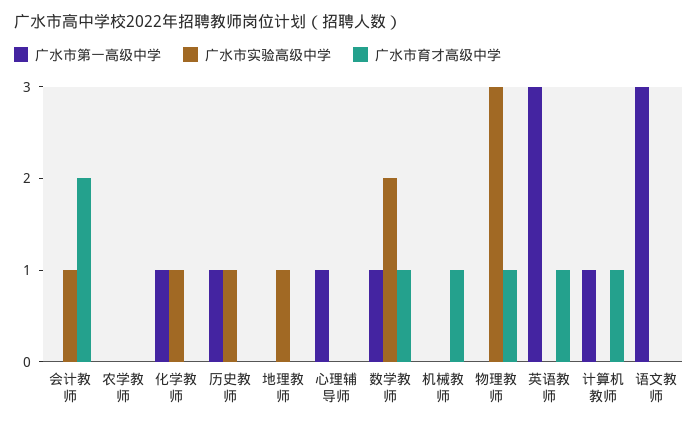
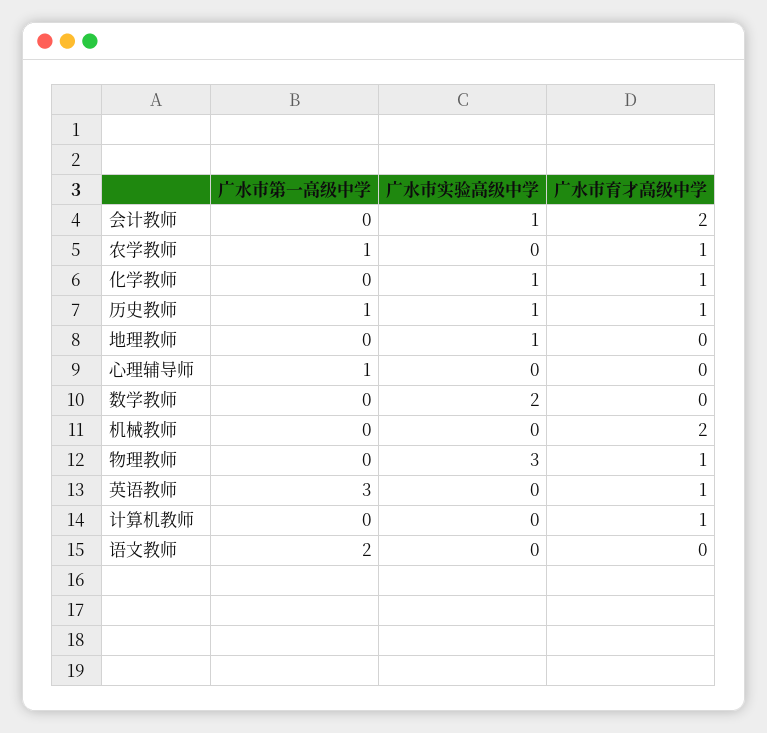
广水市第一高级中学, 农学教师: 0 -> 1
广水市育才高级中学, 农学教师: 0 -> 1
广水市第一高级中学, 化学教师: 1 -> 0
广水市育才高级中学, 化学教师: 0 -> 1
广水市育才高级中学, 历史教师: 0 -> 1
广水市第一高级中学, 数学教师: 1 -> 0
广水市育才高级中学, 数学教师: 1 -> 0
广水市育才高级中学, 机械教师: 1 -> 2
广水市第一高级中学, 计算机教师: 1 -> 0
广水市第一高级中学, 语文教师: 3 -> 2

